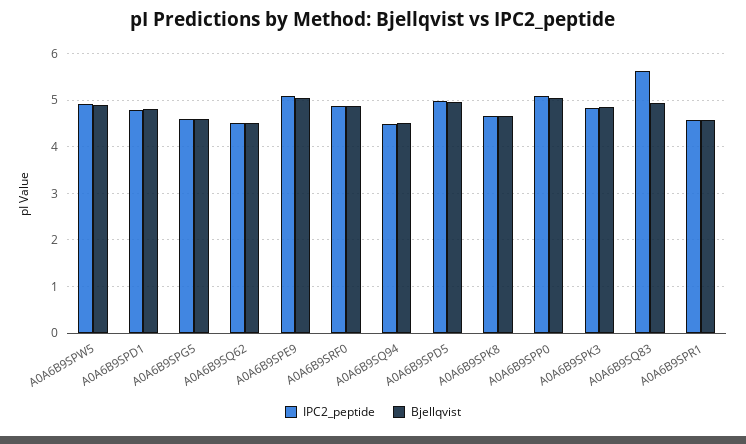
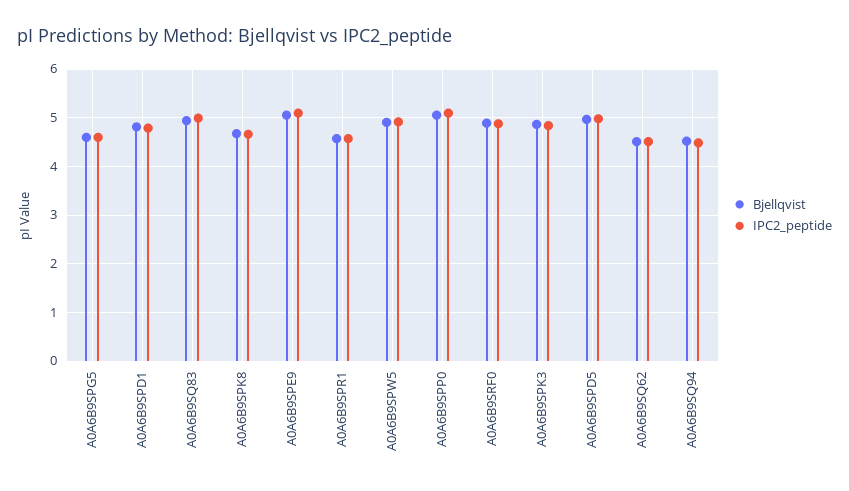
IPC2_peptide, A0A6B9SQ83: 5.6 -> 5

